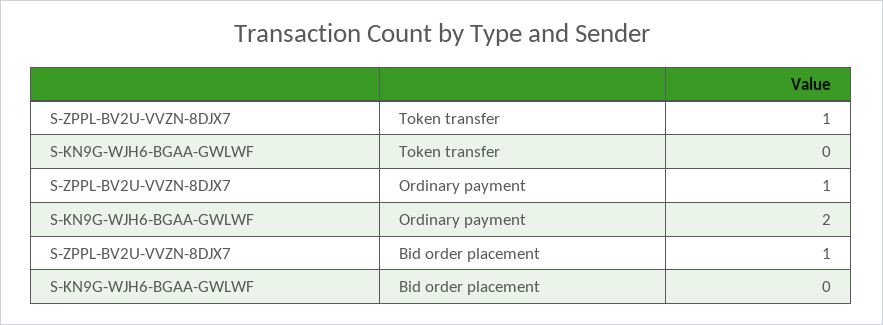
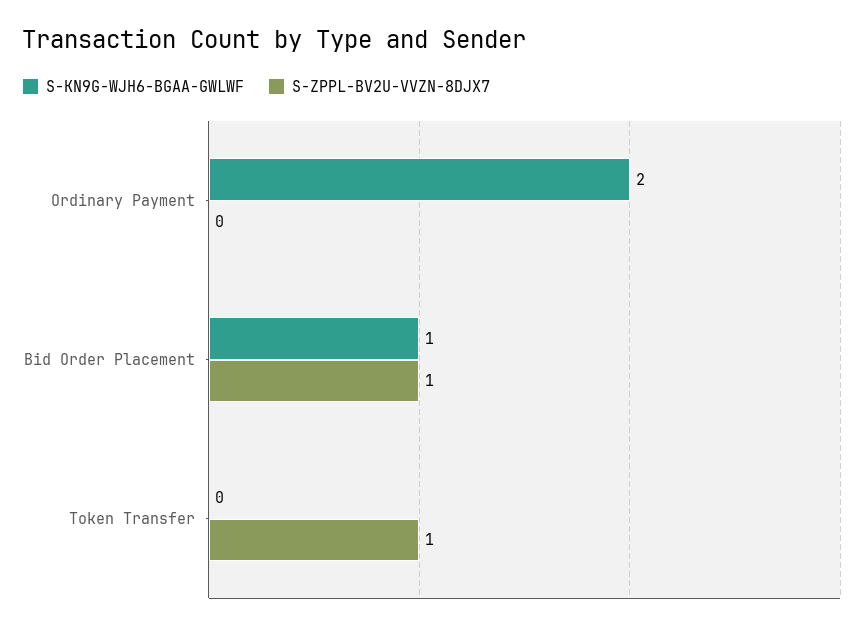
S-ZPPL-BV2U-VVZN-8DJX7, Ordinary payment: 1 -> 0
S-KN9G-WJH6-BGAA-GWLWF, Bid order placement: 0 -> 1

